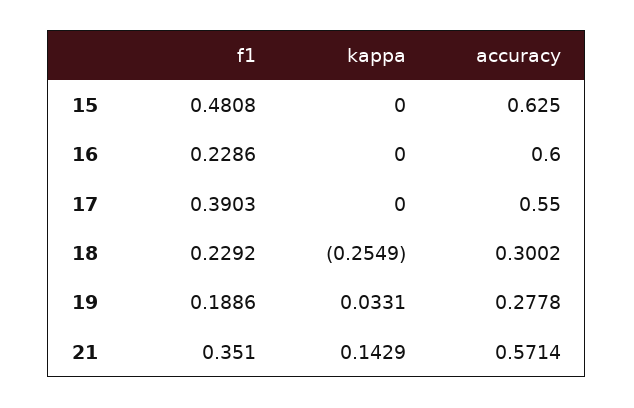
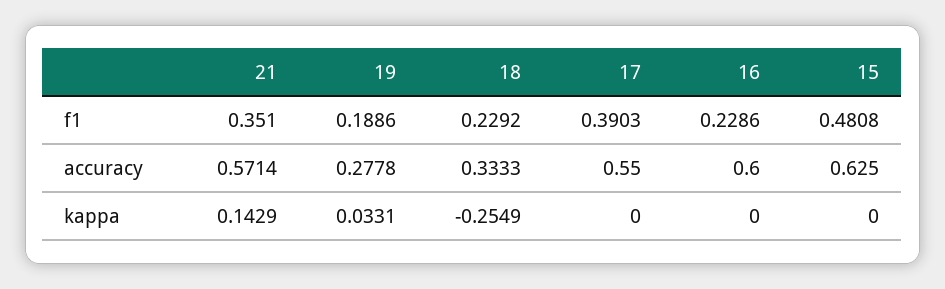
accuracy, 18: 0.3002 -> 0.3333

